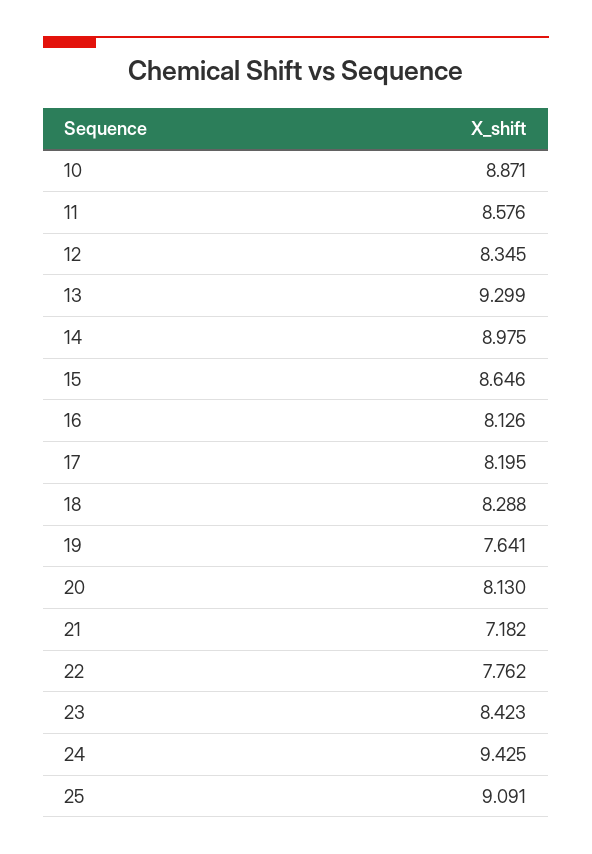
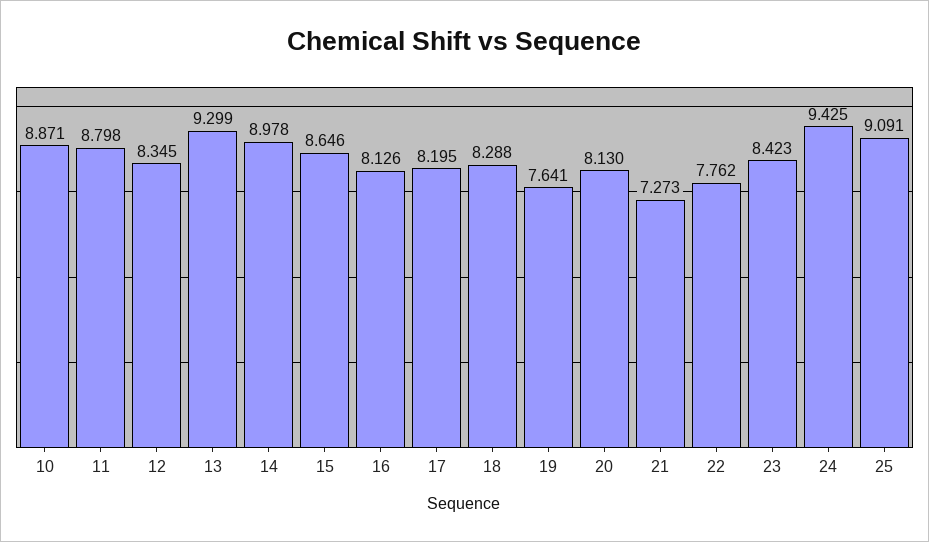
11: 8.576 -> 8.798
14: 8.975 -> 8.978
21: 7.182 -> 7.273

